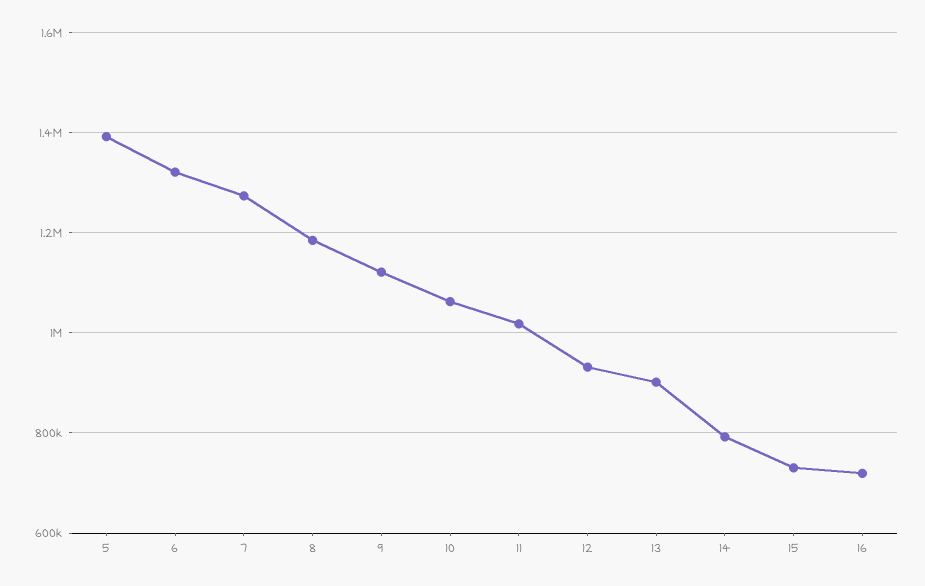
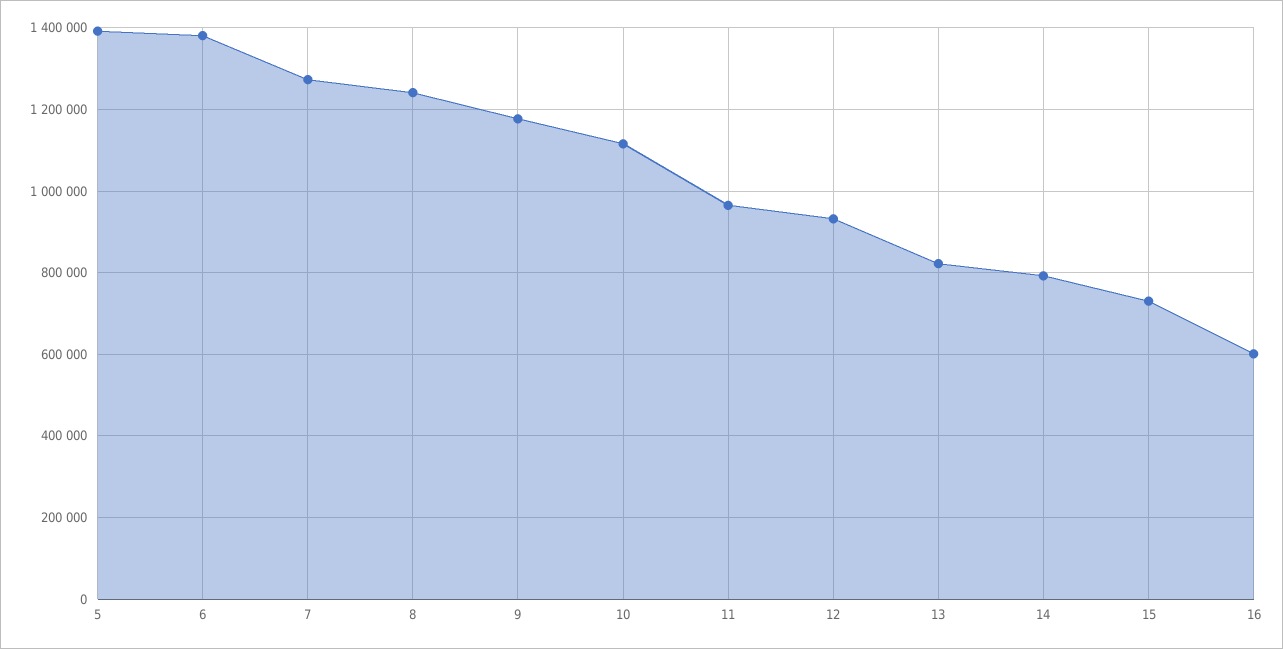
6: 1320000 -> 1380000
8: 1180000 -> 1240000
9: 1120000 -> 1180000
10: 1060000 -> 1120000
11: 1020000 -> 960000
13: 900000 -> 820000
16: 720000 -> 600000

